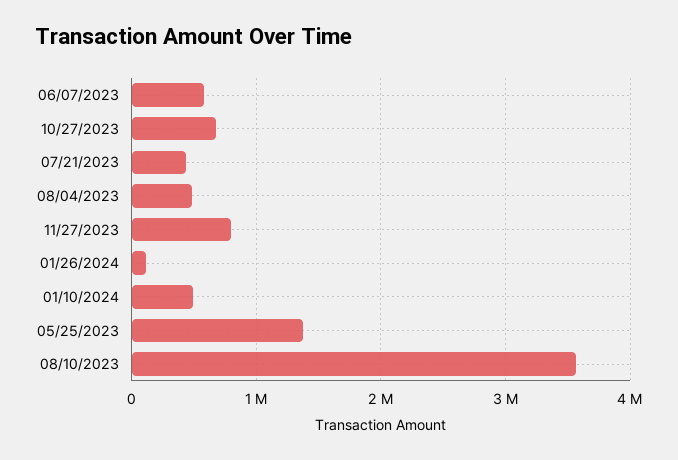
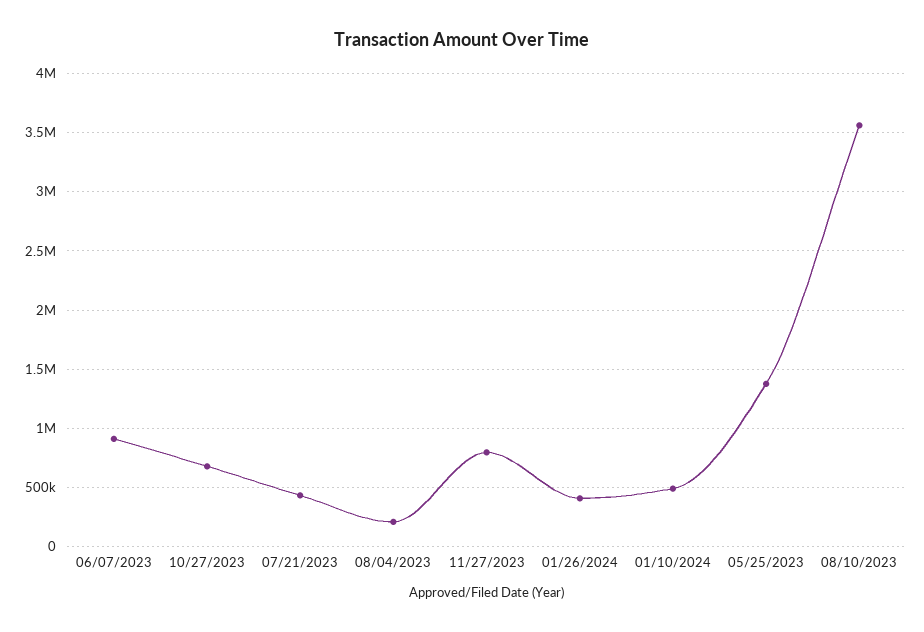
06/07/2023: 600000 -> 900000
08/04/2023: 500000 -> 200000
01/26/2024: 100000 -> 400000

